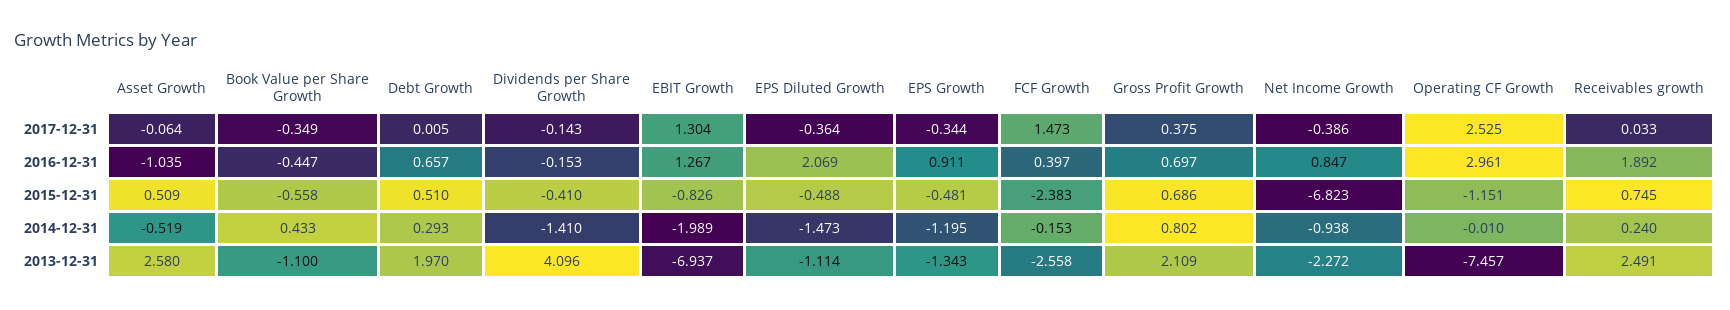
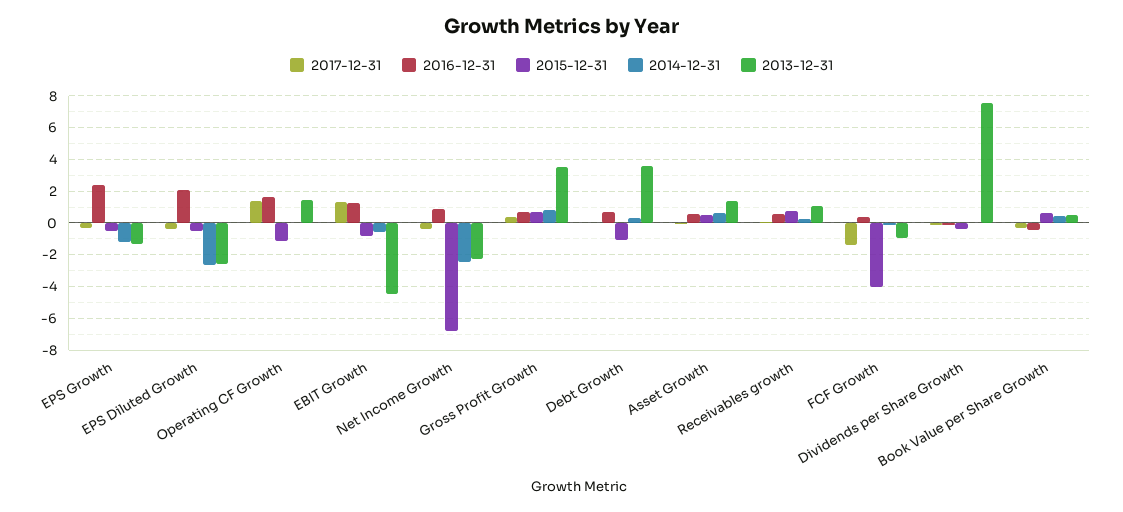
2017-12-31, FCF Growth: 1.473 -> -1.5
2017-12-31, Operating CF Growth: 2.525 -> 1.5
2016-12-31, Asset Growth: -1.035 -> 0.5
2016-12-31, EPS Growth: 0.911 -> 2.5
2016-12-31, Operating CF Growth: 2.961 -> 1.5
2016-12-31, Receivables growth: 1.892 -> 0.5
2015-12-31, Book Value per Share Growth: -0.558 -> 0.5
2015-12-31, Debt Growth: 0.51 -> -1
2015-12-31, FCF Growth: -2.383 -> -4
2014-12-31, Asset Growth: -0.519 -> 0.5
2014-12-31, Dividends per Share Growth: -1.41 -> 0
2014-12-31, EBIT Growth: -1.989 -> -0.5
2014-12-31, EPS Diluted Growth: -1.473 -> -2.5
2014-12-31, Net Income Growth: -0.938 -> -2.5
2013-12-31, Asset Growth: 2.58 -> 1.5
2013-12-31, Book Value per Share Growth: -1.1 -> 0.5
2013-12-31, Debt Growth: 1.97 -> 3.5
2013-12-31, Dividends per Share Growth: 4.096 -> 7.5
2013-12-31, EBIT Growth: -6.937 -> -4.5
2013-12-31, EPS Diluted Growth: -1.114 -> -2.5
2013-12-31, FCF Growth: -2.558 -> -1
2013-12-31, Gross Profit Growth: 2.109 -> 3.5
2013-12-31, Operating CF Growth: -7.457 -> 1.5
2013-12-31, Receivables growth: 2.491 -> 1

